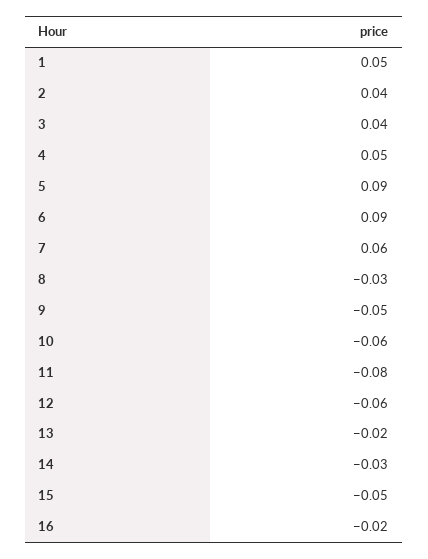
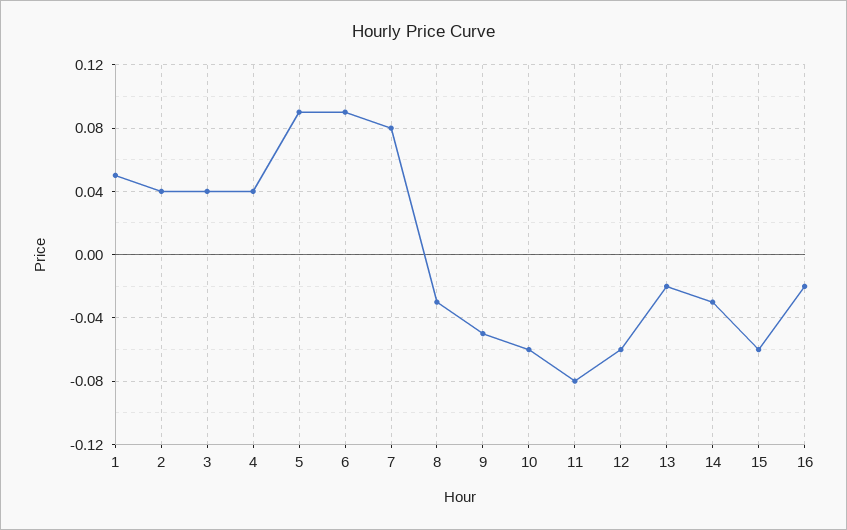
4: 0.05 -> 0.04
7: 0.06 -> 0.08
15: -0.05 -> -0.06

